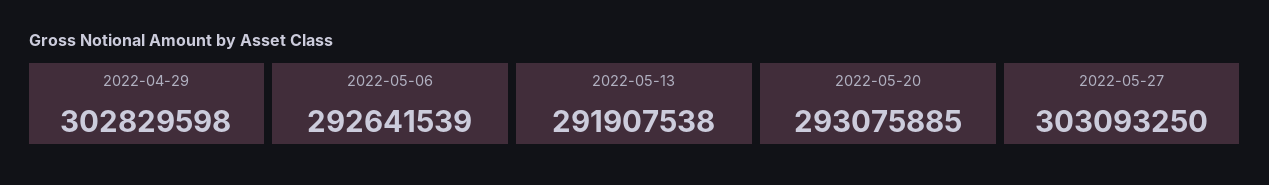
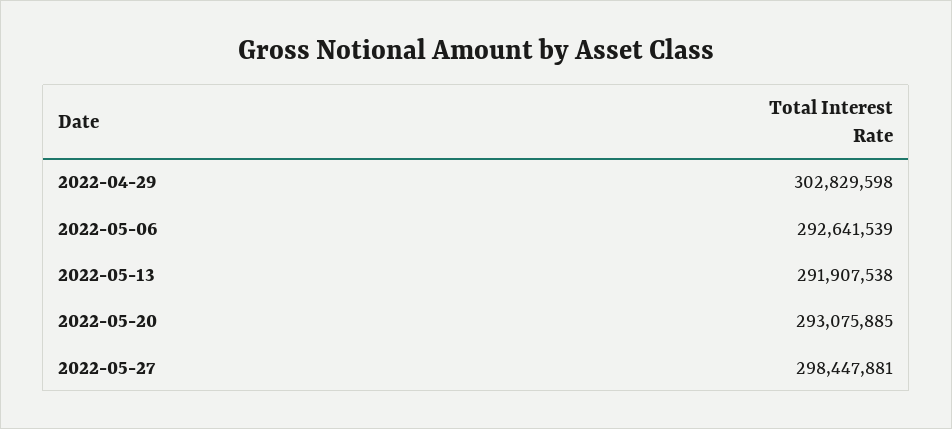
2022-05-27: 303093250 -> 298447881

